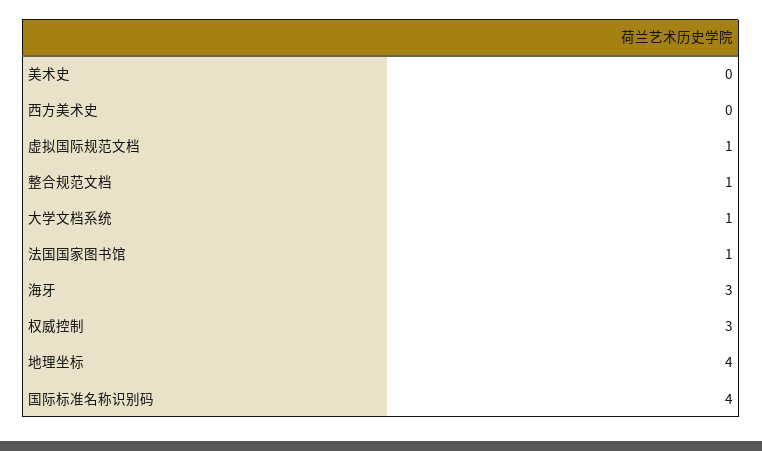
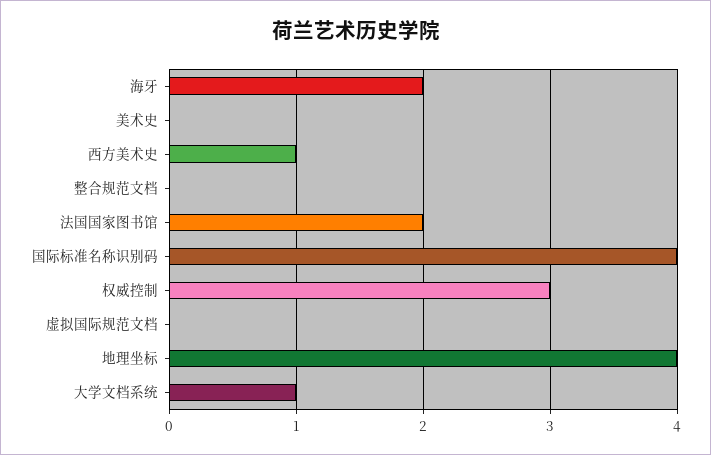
西方美术史: 0 -> 1
虚拟国际规范文档: 1 -> 0
整合规范文档: 1 -> 0
法国国家图书馆: 1 -> 2
海牙: 3 -> 2

